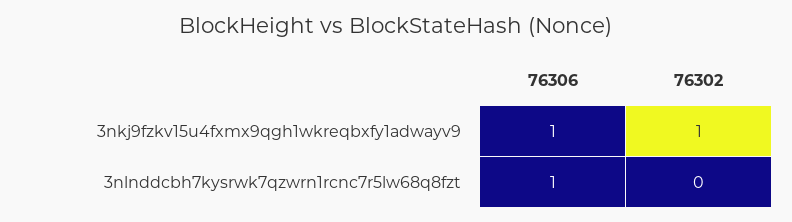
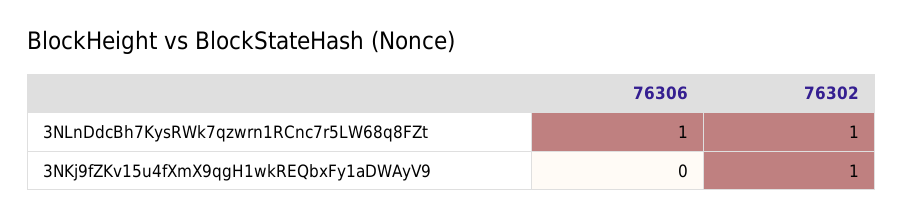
76306, 3nkj9fzkv15u4fxmx9qgh1wkreqbxfy1adwayv9: 1 -> 0
76302, 3nlnddcbh7kysrwk7qzwrn1rcnc7r5lw68q8fzt: 0 -> 1

